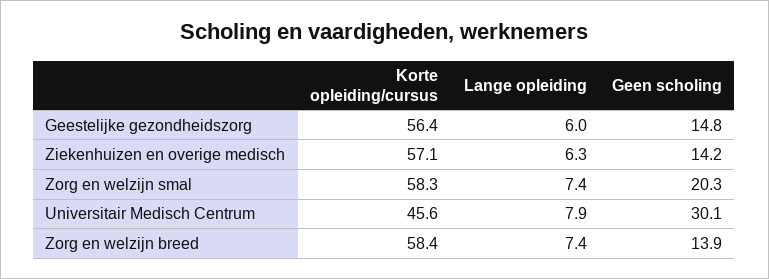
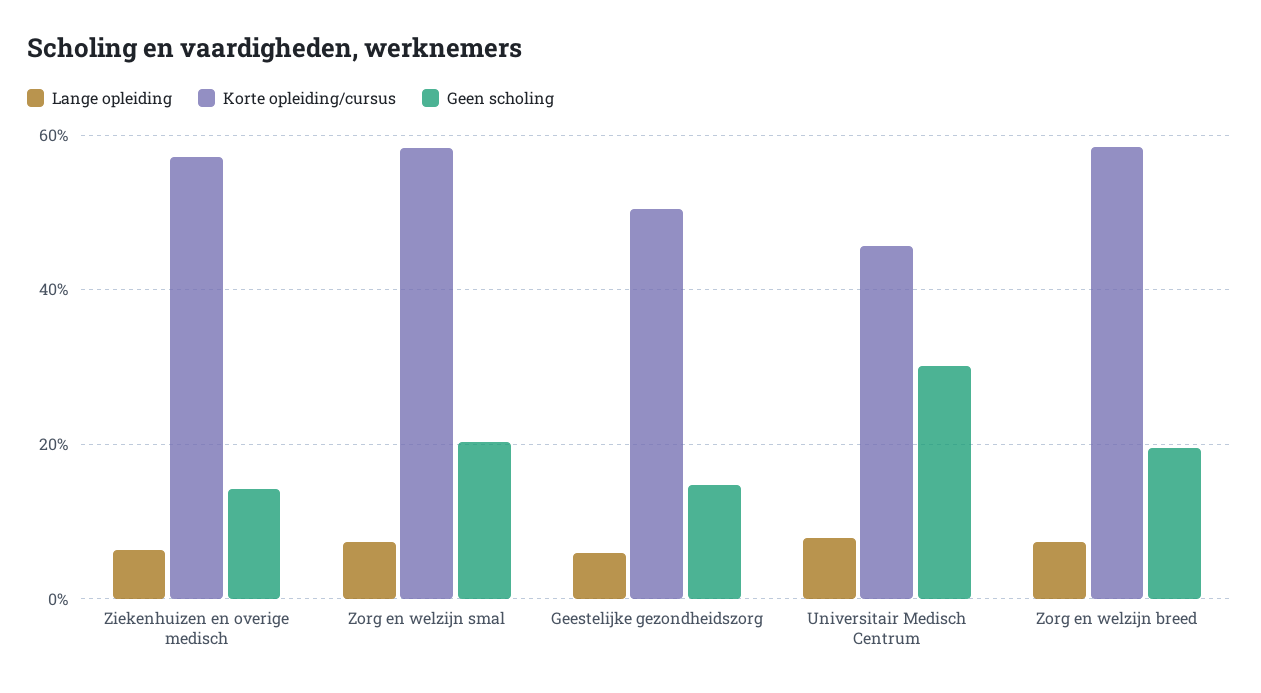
Korte opleiding/cursus, Geestelijke gezondheidszorg: 56.4 -> 50
Geen scholing, Zorg en welzijn breed: 13.9 -> 20

